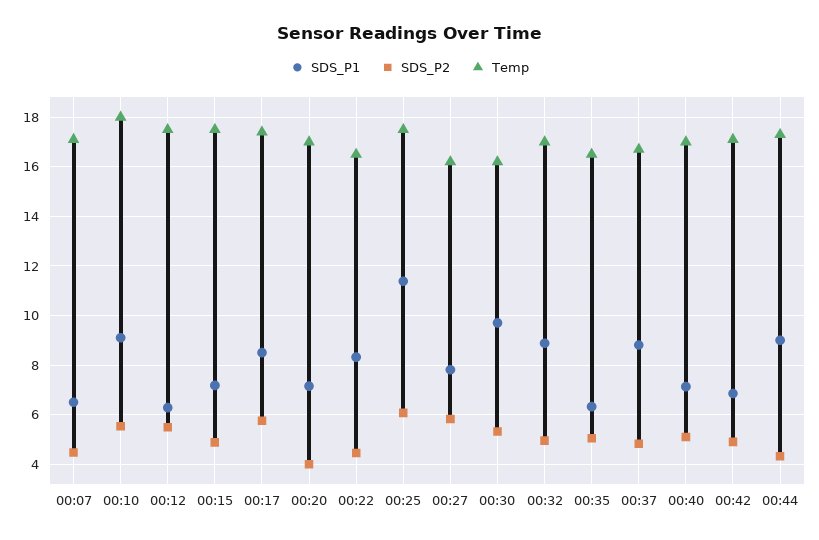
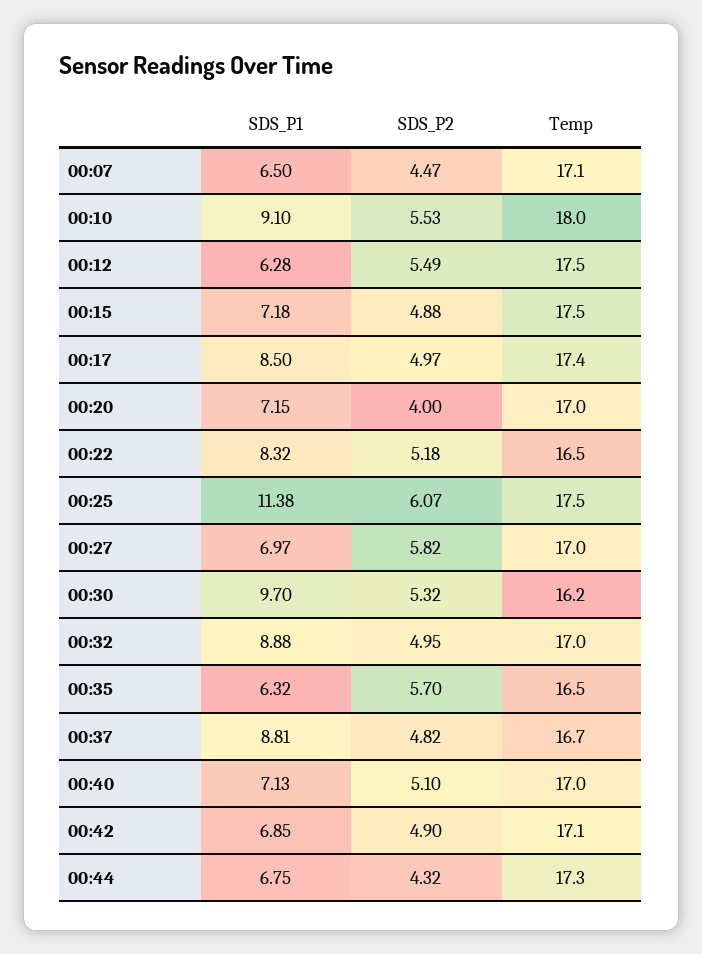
SDS_P2, 00:17: 5.75 -> 4.97
SDS_P2, 00:22: 4.5 -> 5.18
SDS_P1, 00:27: 7.75 -> 6.97
Temp, 00:27: 16.25 -> 17
SDS_P2, 00:35: 5 -> 5.7
SDS_P1, 00:44: 9 -> 6.75

